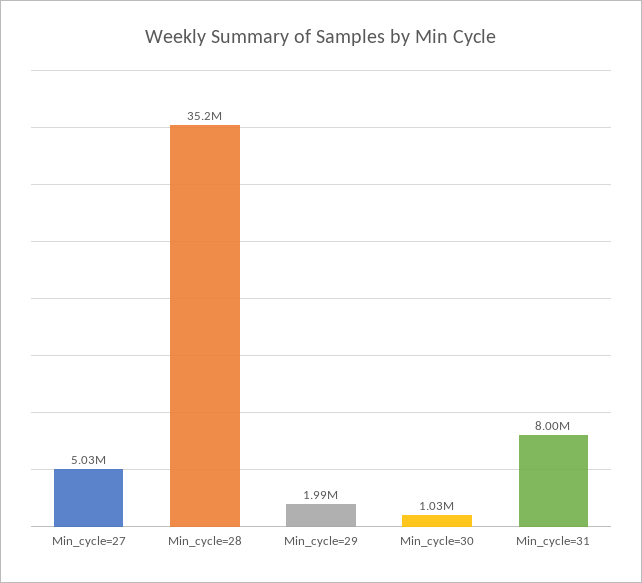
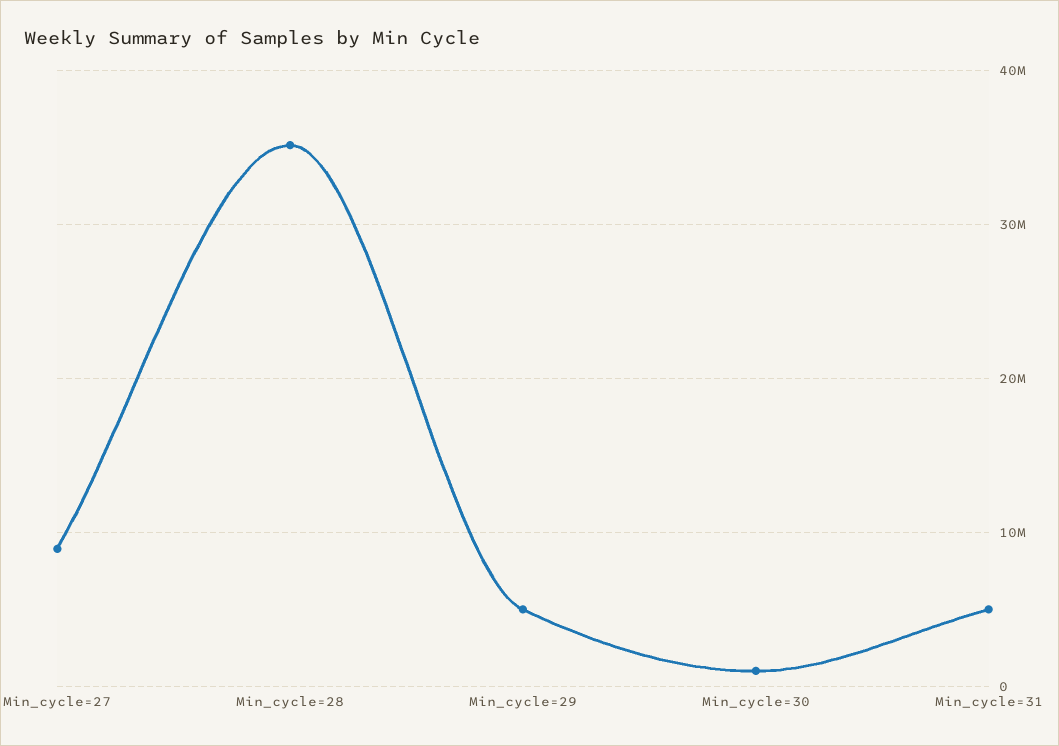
Min_cycle=27: 5030000 -> 9000000
Min_cycle=29: 1990000 -> 5000000
Min_cycle=31: 8000000 -> 5000000

